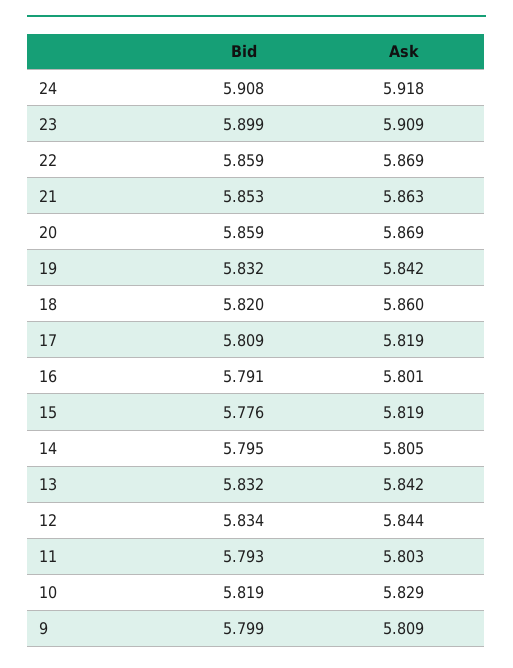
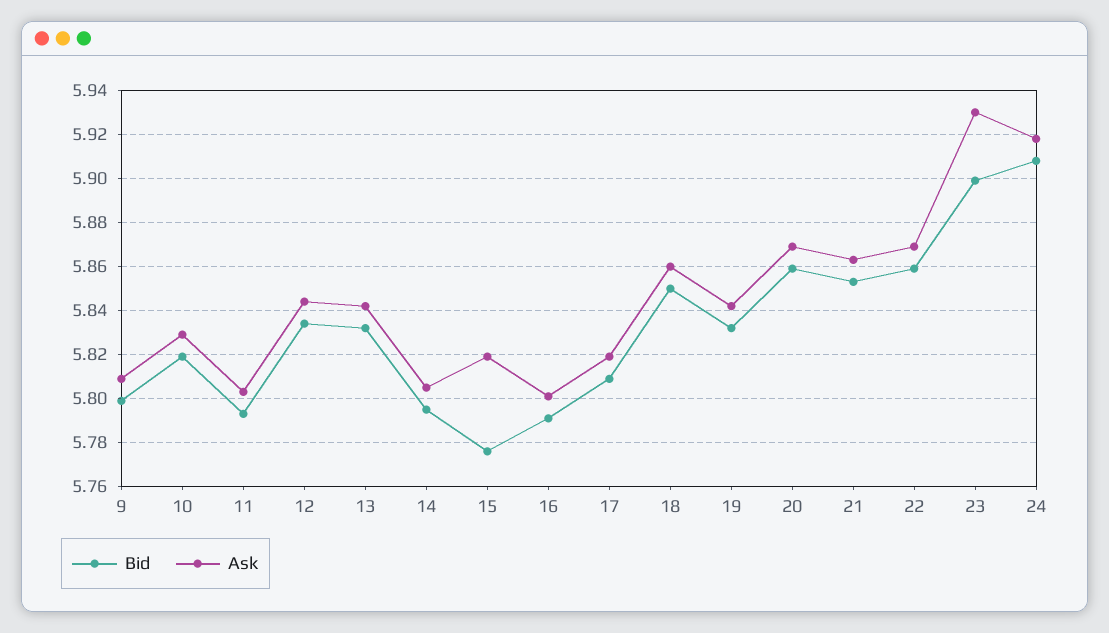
Ask, 23: 5.909 -> 5.93
Bid, 18: 5.82 -> 5.85

